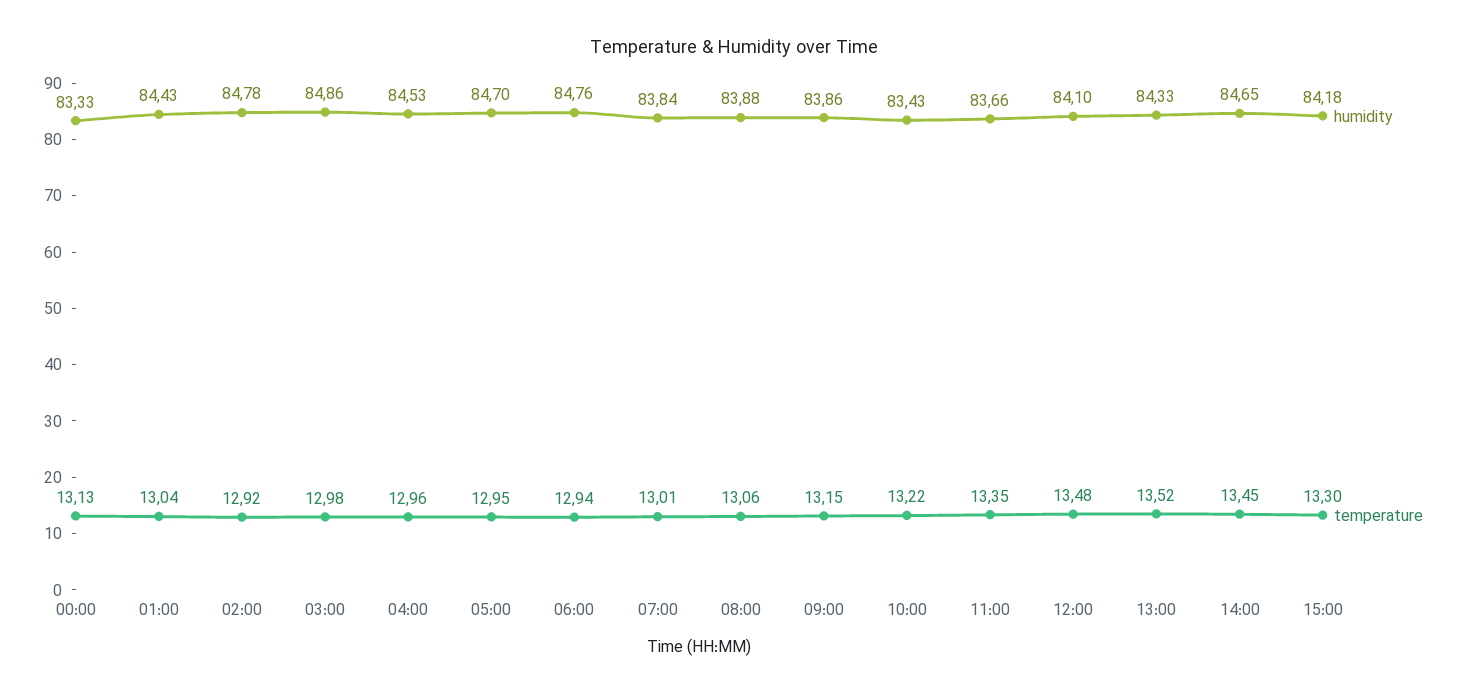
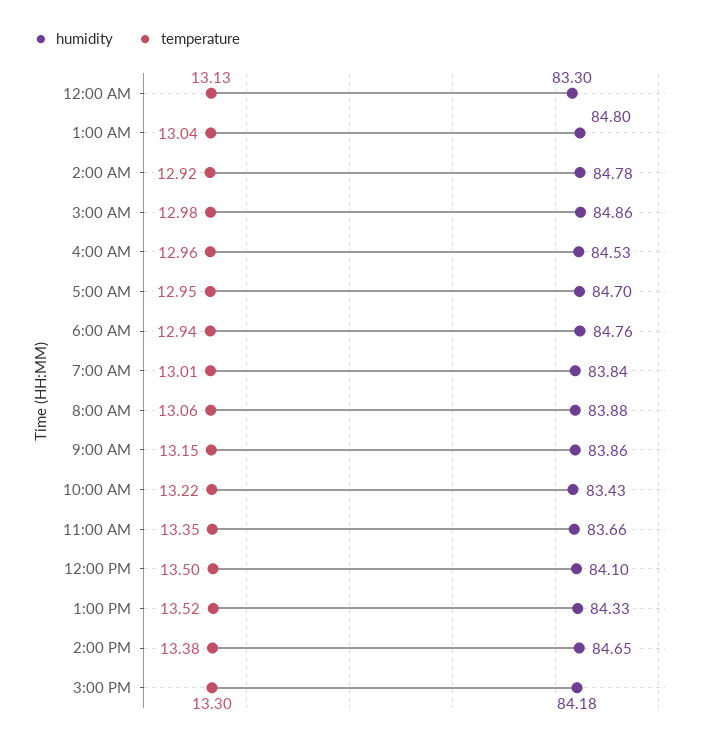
humidity, 00:00: 83.33 -> 83.3
humidity, 01:00: 84.43 -> 84.8
temperature, 12:00: 13.48 -> 13.5
temperature, 14:00: 13.45 -> 13.38

